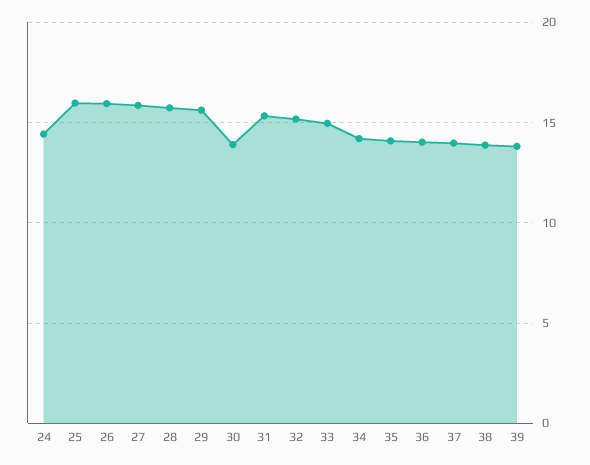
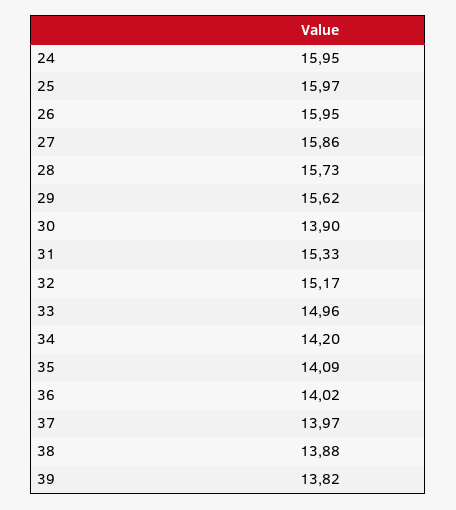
24: 14.5 -> 15.95

